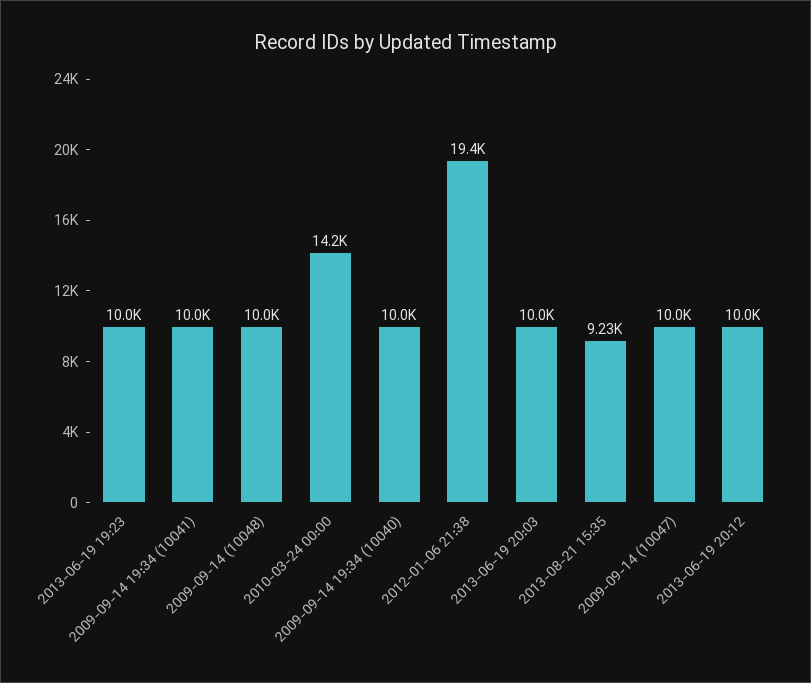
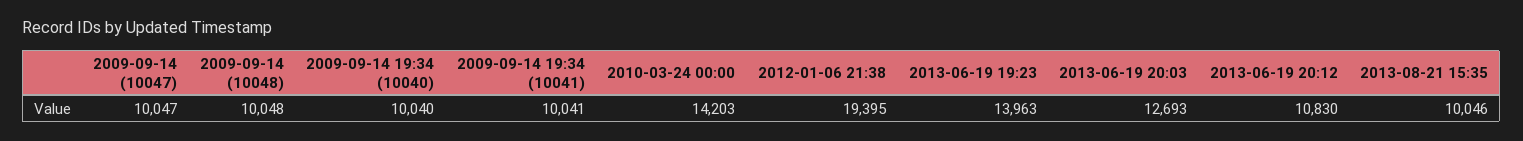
2013-06-19 19:23: 10000 -> 13963
2013-06-19 20:03: 10000 -> 12693
2013-08-21 15:35: 9230 -> 10046
2013-06-19 20:12: 10000 -> 10830

